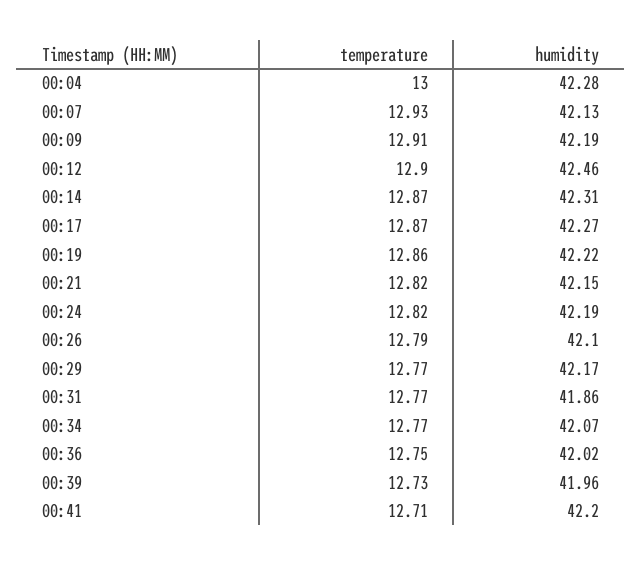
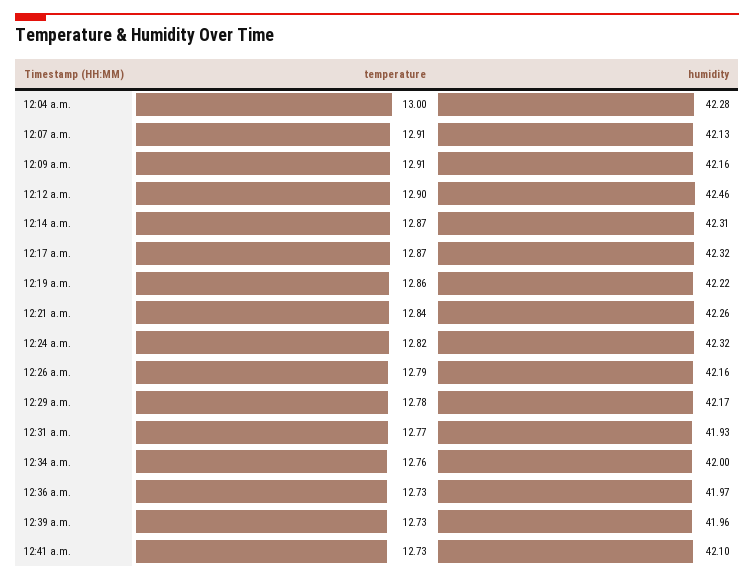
temperature, 00:07: 12.93 -> 12.91
humidity, 00:09: 42.19 -> 42.16
humidity, 00:17: 42.27 -> 42.32
temperature, 00:21: 12.82 -> 12.84
humidity, 00:21: 42.15 -> 42.26
humidity, 00:24: 42.19 -> 42.32
humidity, 00:26: 42.1 -> 42.16
temperature, 00:29: 12.77 -> 12.78
humidity, 00:31: 41.86 -> 41.93
temperature, 00:34: 12.77 -> 12.76
humidity, 00:34: 42.07 -> 42
temperature, 00:36: 12.75 -> 12.73
humidity, 00:36: 42.02 -> 41.97
temperature, 00:41: 12.71 -> 12.73
humidity, 00:41: 42.2 -> 42.1

